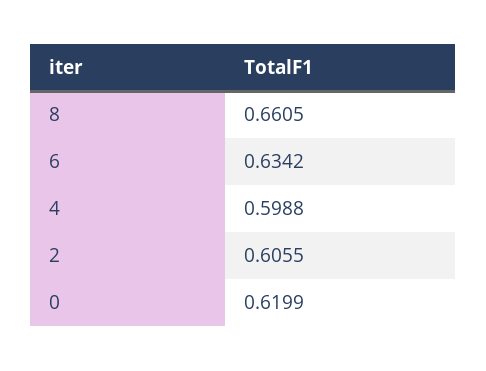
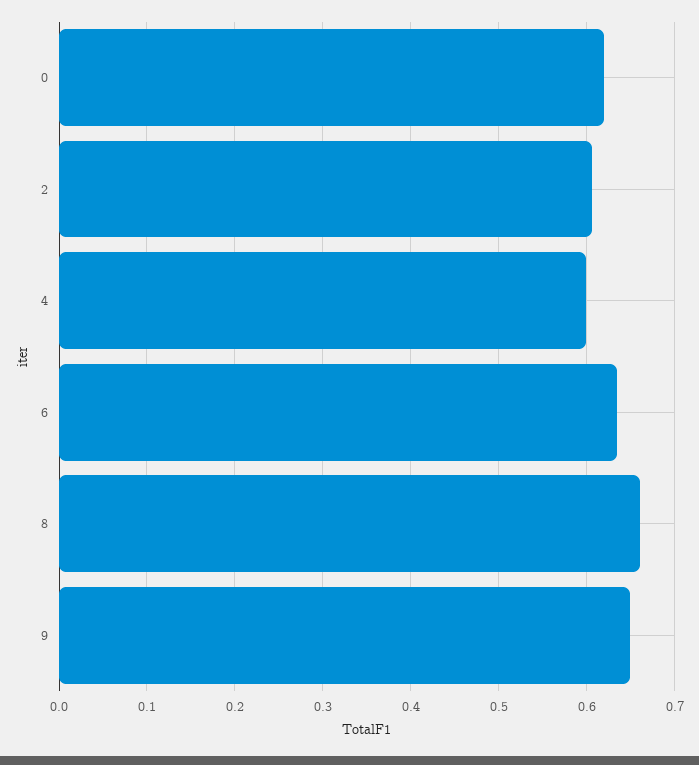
9: none -> 0.65

